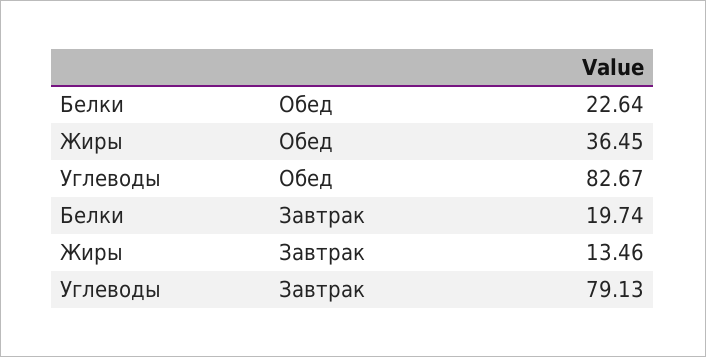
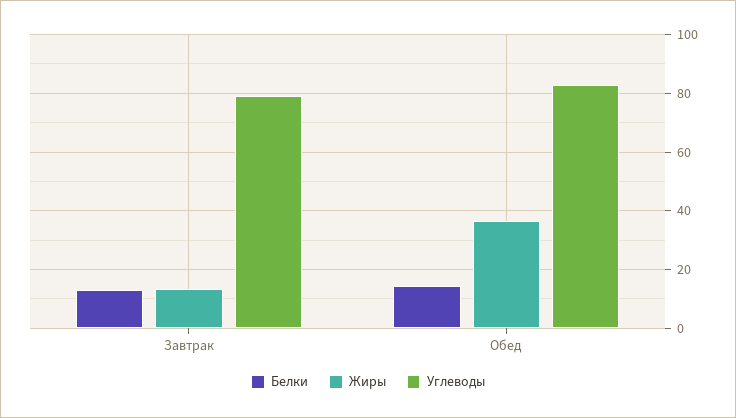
Белки, Обед: 22.64 -> 15
Белки, Завтрак: 19.74 -> 12.5

